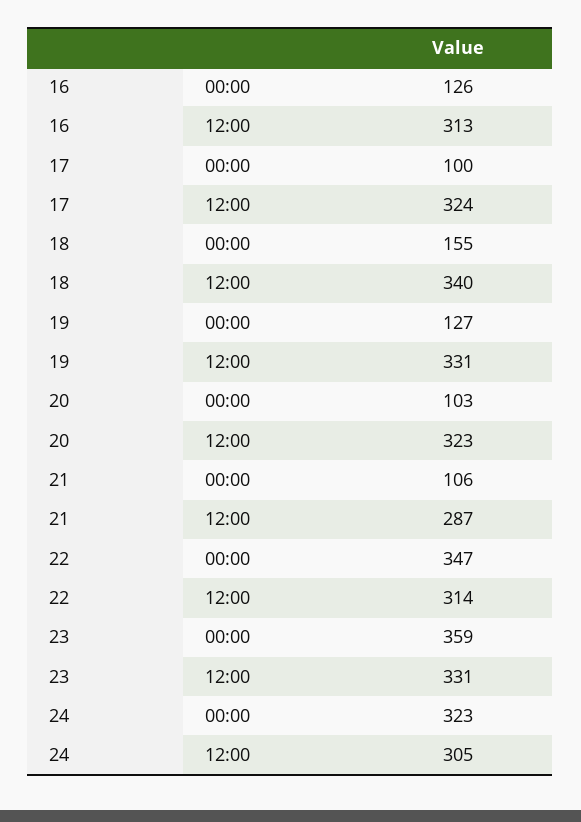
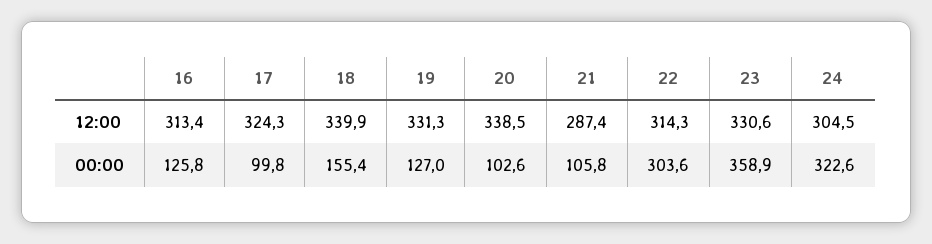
20, 12:00: 323 -> 338.5
22, 00:00: 347 -> 303.6

